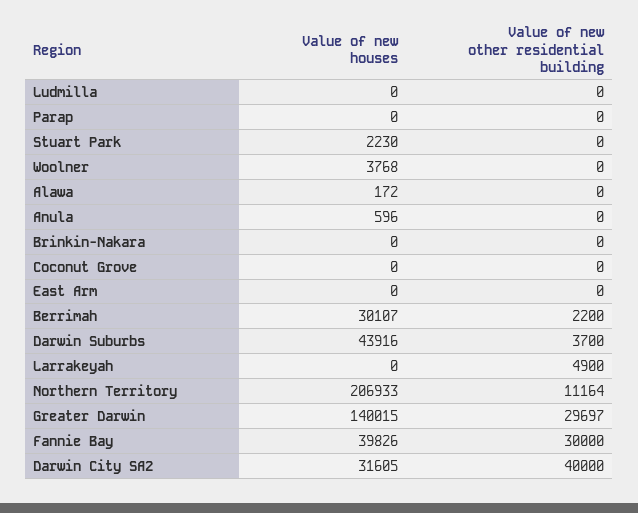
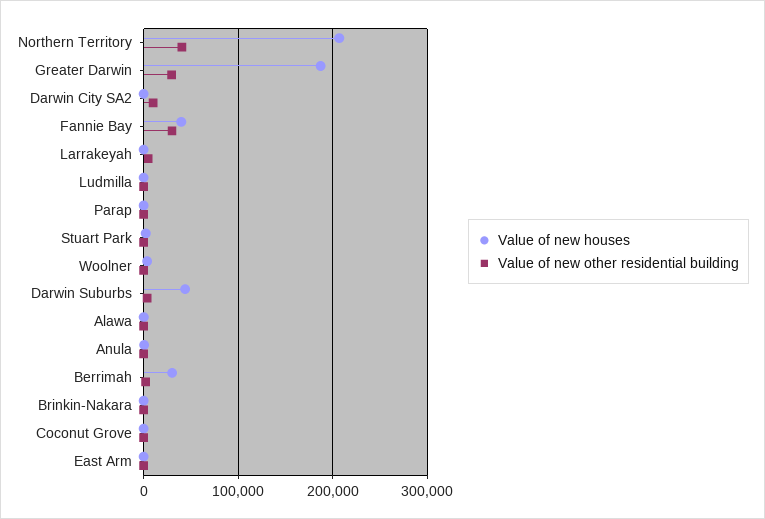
Value of new other residential building, Northern Territory: 11164 -> 40000
Value of new houses, Greater Darwin: 140015 -> 190000
Value of new houses, Darwin City SA2: 31605 -> 0
Value of new other residential building, Darwin City SA2: 40000 -> 10000

